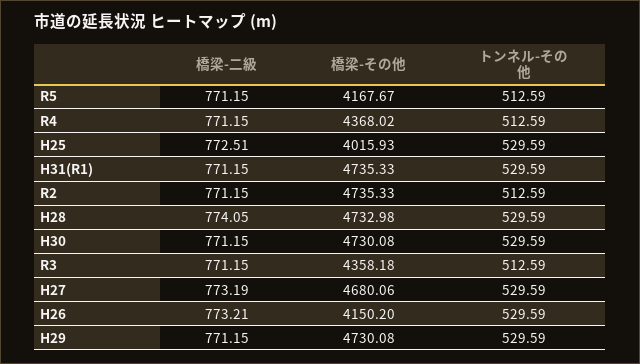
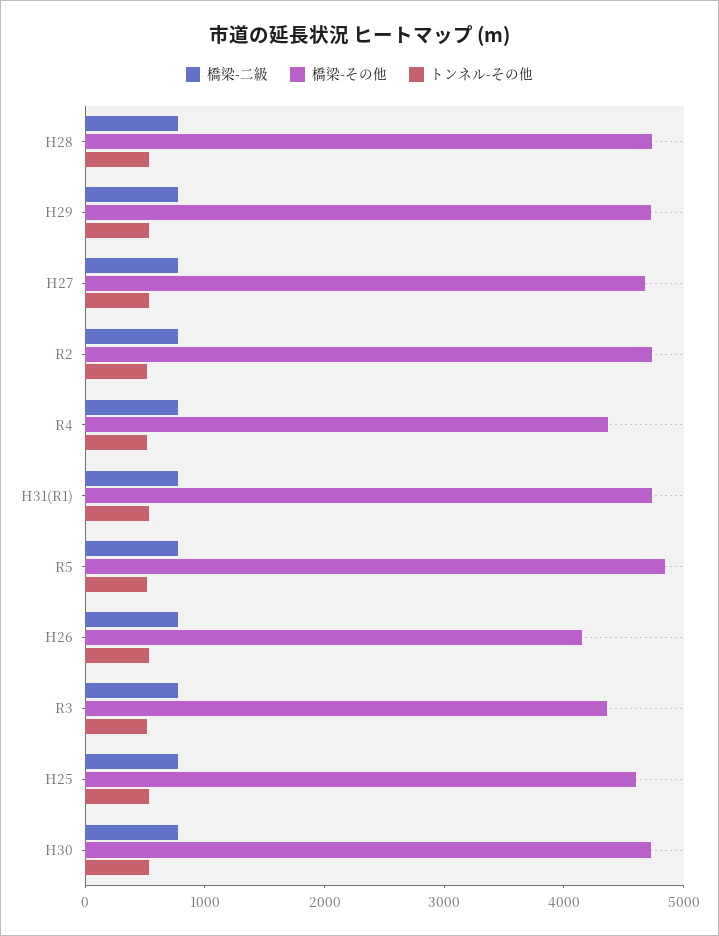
橋梁-その他, R5: 4167.67 -> 4800
橋梁-その他, H25: 4015.93 -> 4600

